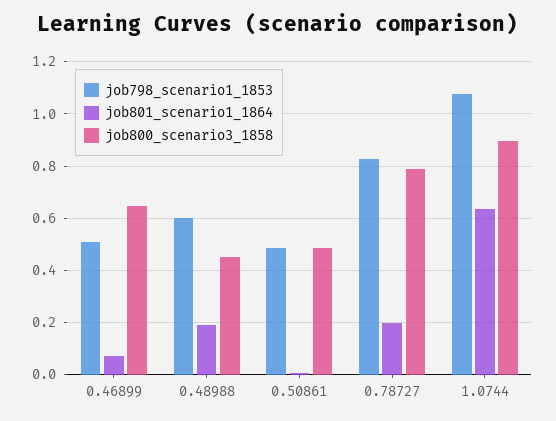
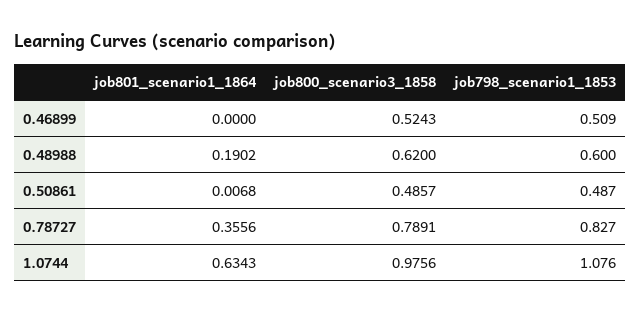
job801_scenario1_1864, 0.46899: 0.075 -> 0
job800_scenario3_1858, 0.46899: 0.65 -> 0.5243
job800_scenario3_1858, 0.48988: 0.45 -> 0.62
job801_scenario1_1864, 0.78727: 0.2 -> 0.3556
job800_scenario3_1858, 1.0744: 0.9 -> 0.9756

